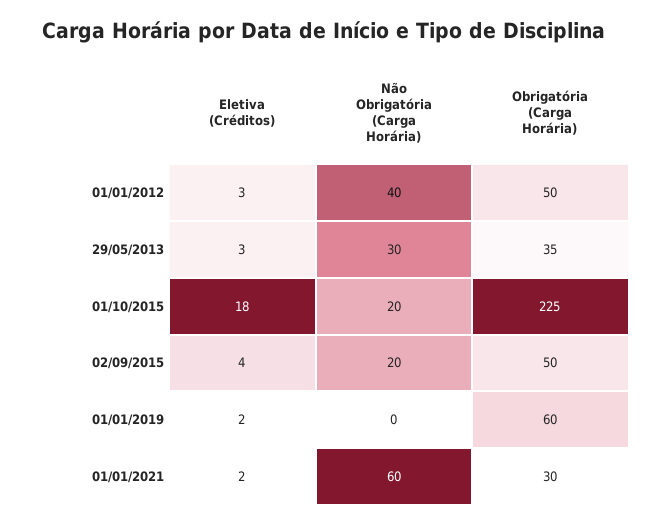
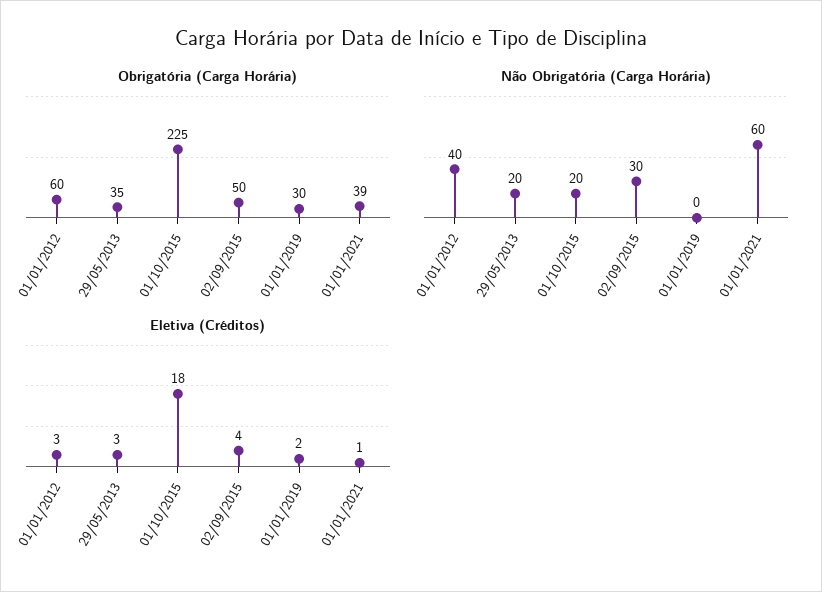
Obrigatória (Carga Horária), 01/01/2012: 50 -> 60
Não Obrigatória (Carga Horária), 29/05/2013: 30 -> 20
Não Obrigatória (Carga Horária), 02/09/2015: 20 -> 30
Obrigatória (Carga Horária), 01/01/2019: 60 -> 30
Eletiva (Créditos), 01/01/2021: 2 -> 1
Obrigatória (Carga Horária), 01/01/2021: 30 -> 39

